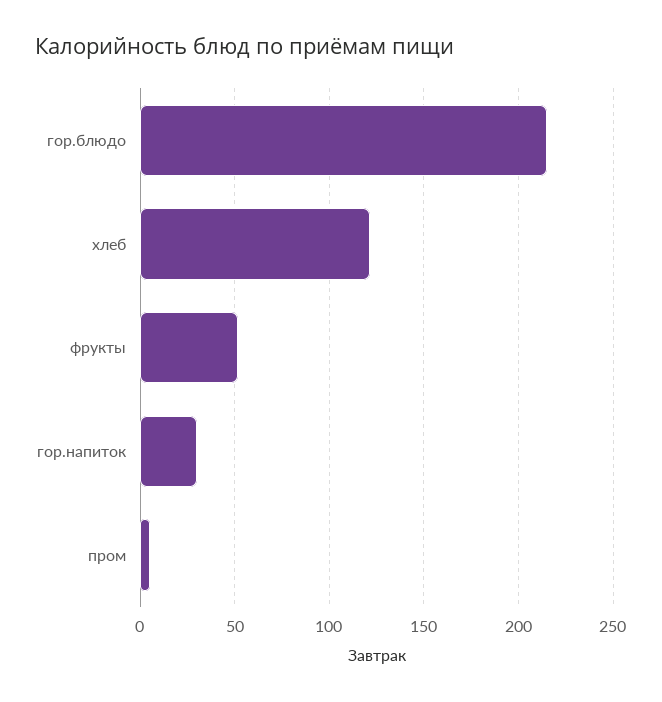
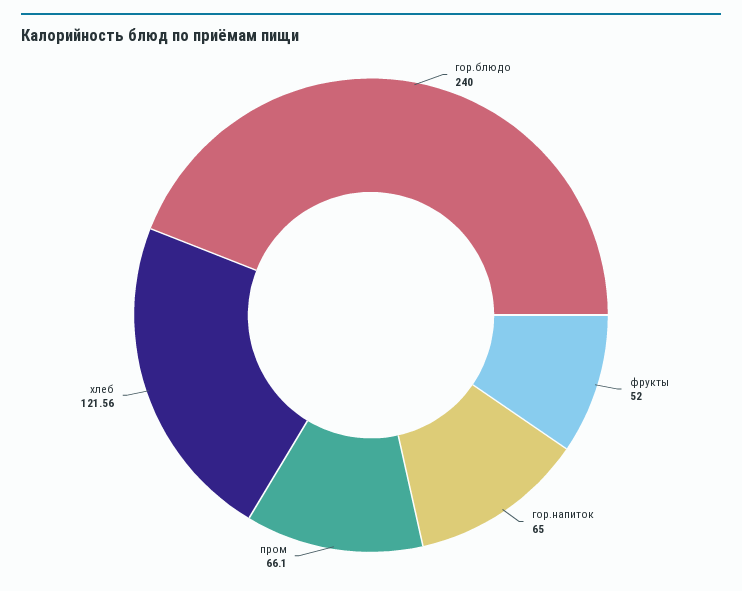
гор.блюдо: 215 -> 240
гор.напиток: 30 -> 65
пром: 5 -> 66.1

